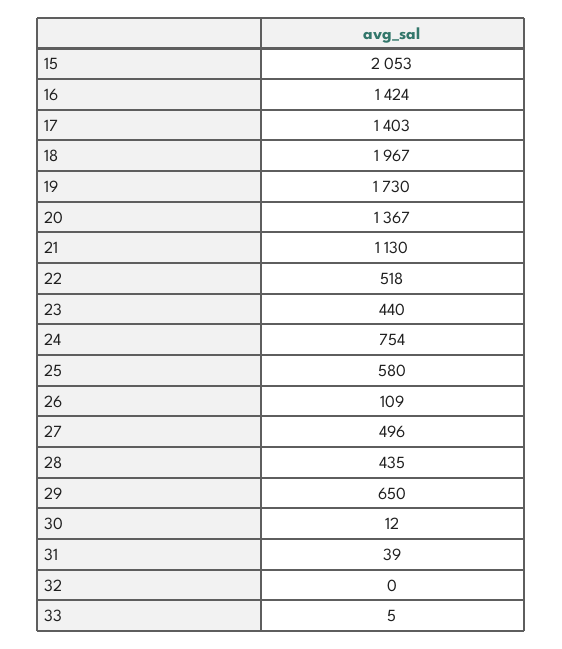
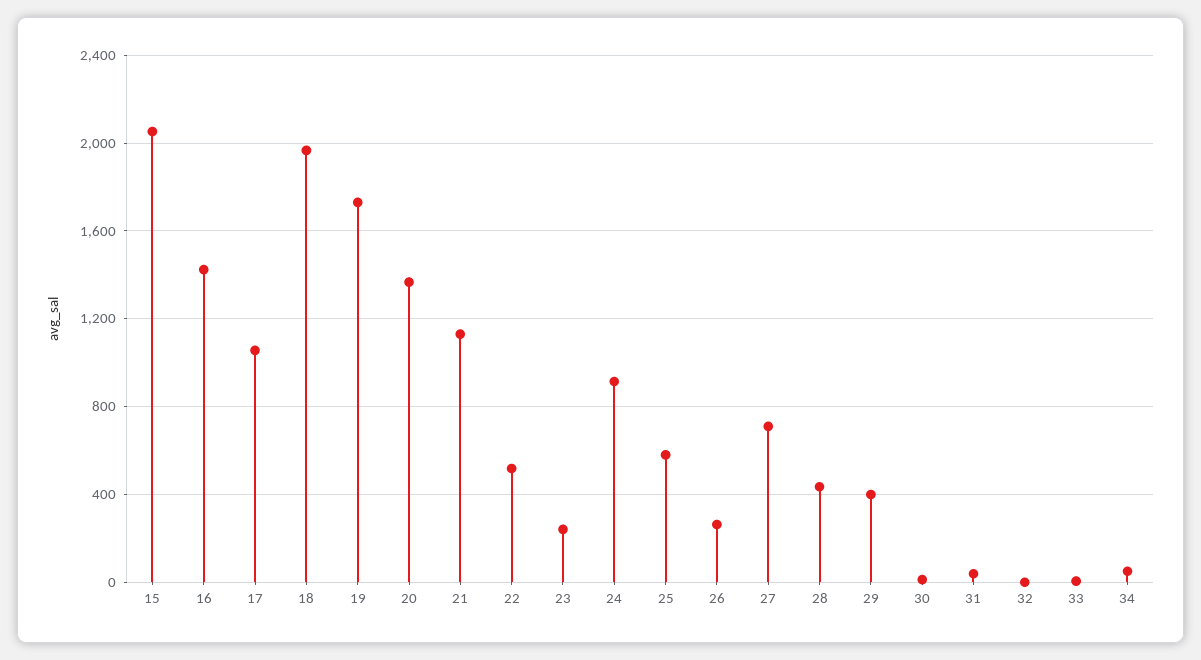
17: 1403 -> 1050
23: 440 -> 250
24: 754 -> 900
26: 109 -> 250
27: 496 -> 700
29: 650 -> 400
34: none -> 50

